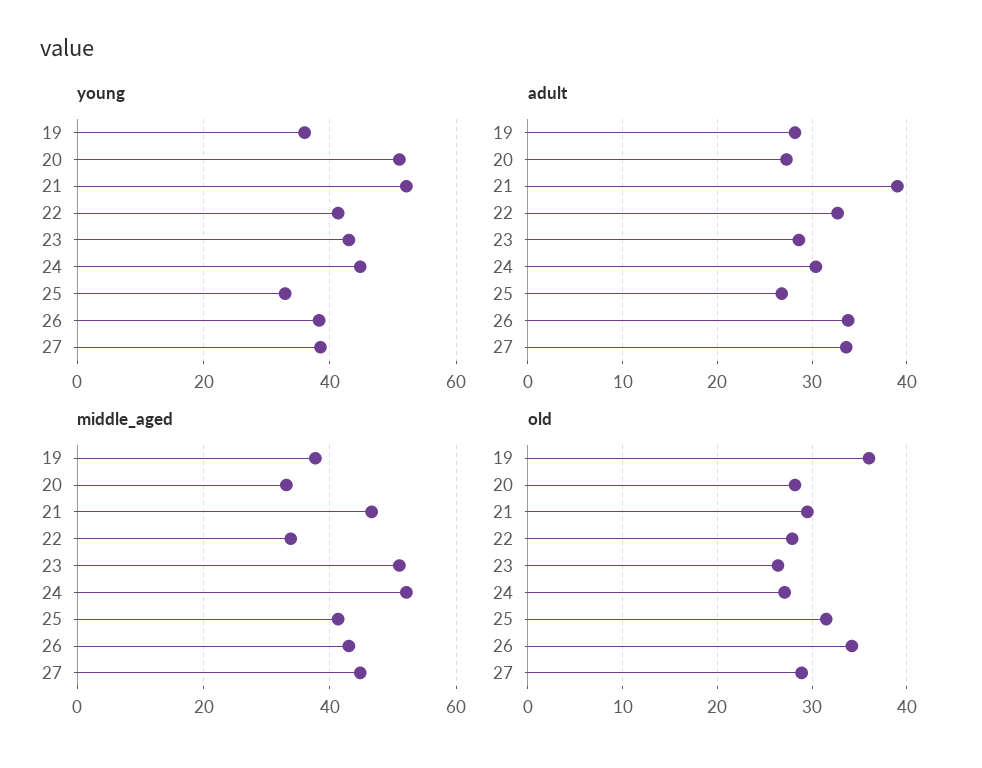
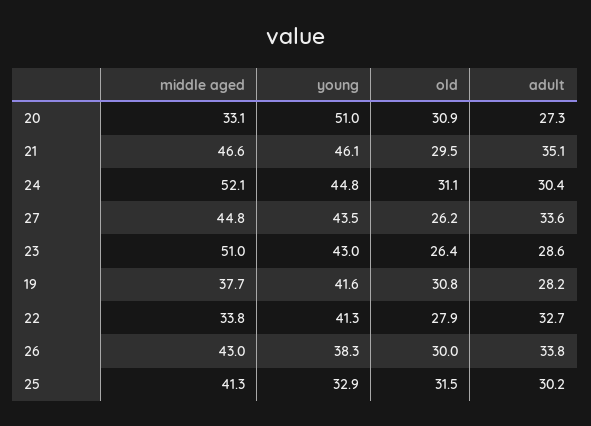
young, 19: 36 -> 41.6
young, 21: 52 -> 46.1
young, 27: 38 -> 43.5
adult, 21: 39 -> 35.1
adult, 25: 27 -> 30.2
old, 19: 36 -> 30.8
old, 20: 28 -> 30.9
old, 24: 27 -> 31.1
old, 26: 34 -> 30
old, 27: 29 -> 26.2

